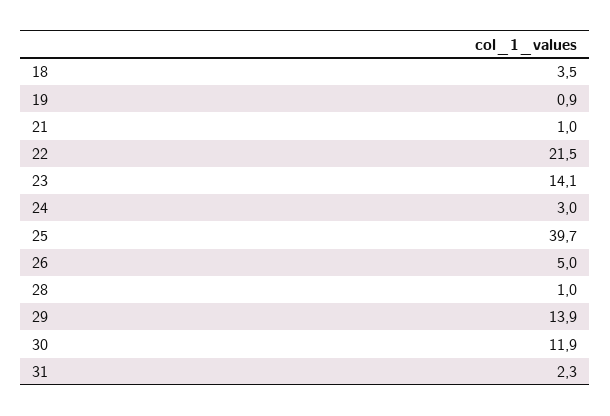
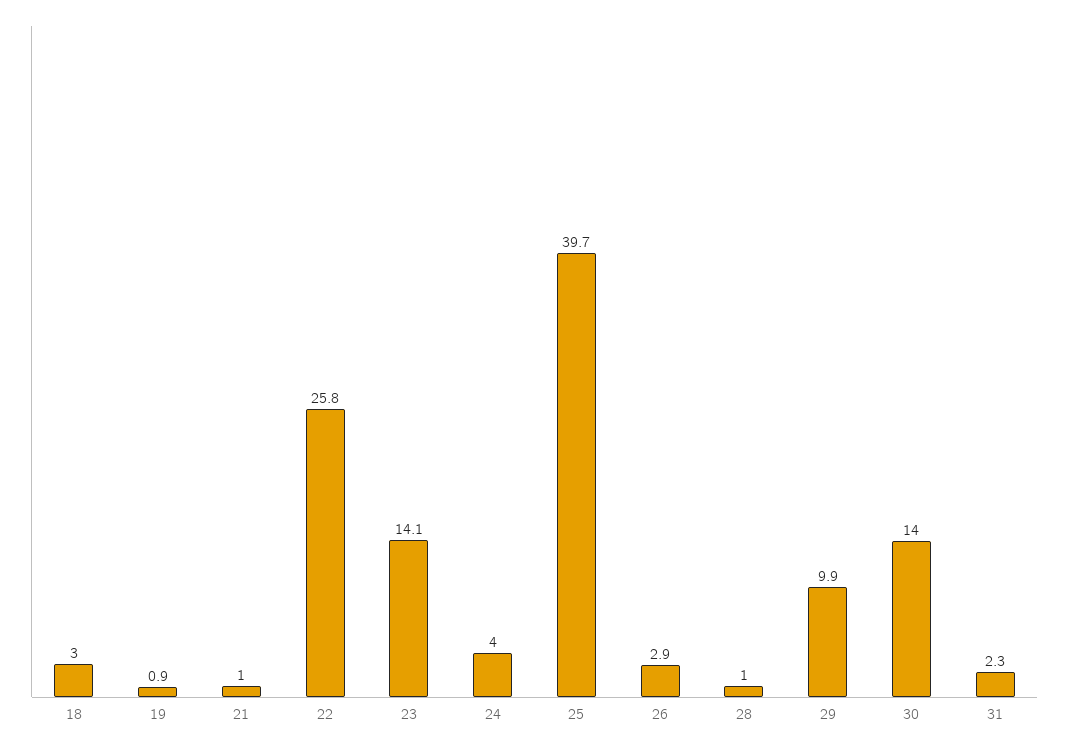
18: 3.5 -> 3
22: 21.5 -> 25.8
24: 3 -> 4
26: 5 -> 2.9
29: 13.9 -> 9.9
30: 11.9 -> 14

